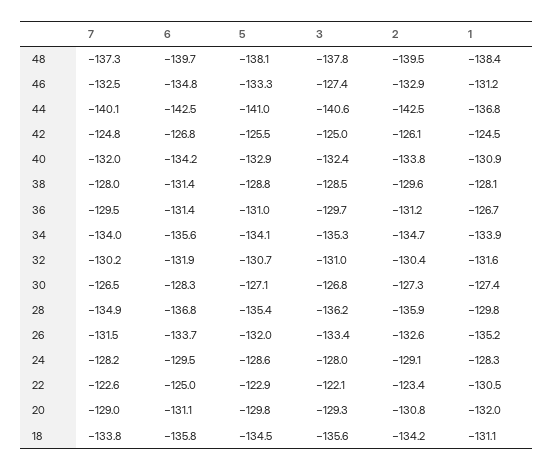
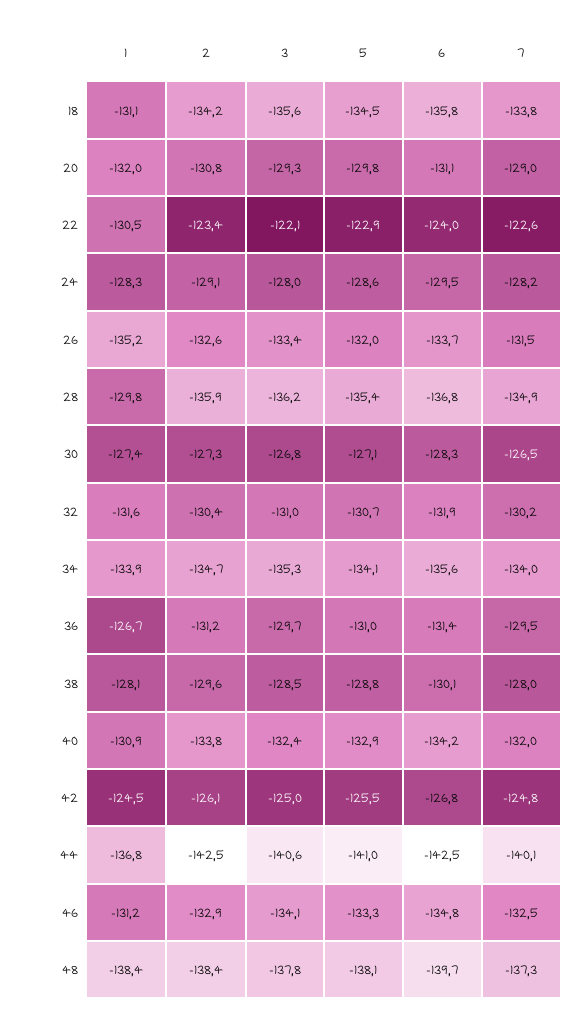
2, 48: -139.5 -> -138.4
3, 46: -127.4 -> -134.1
6, 38: -131.4 -> -130.1
6, 22: -125 -> -124

